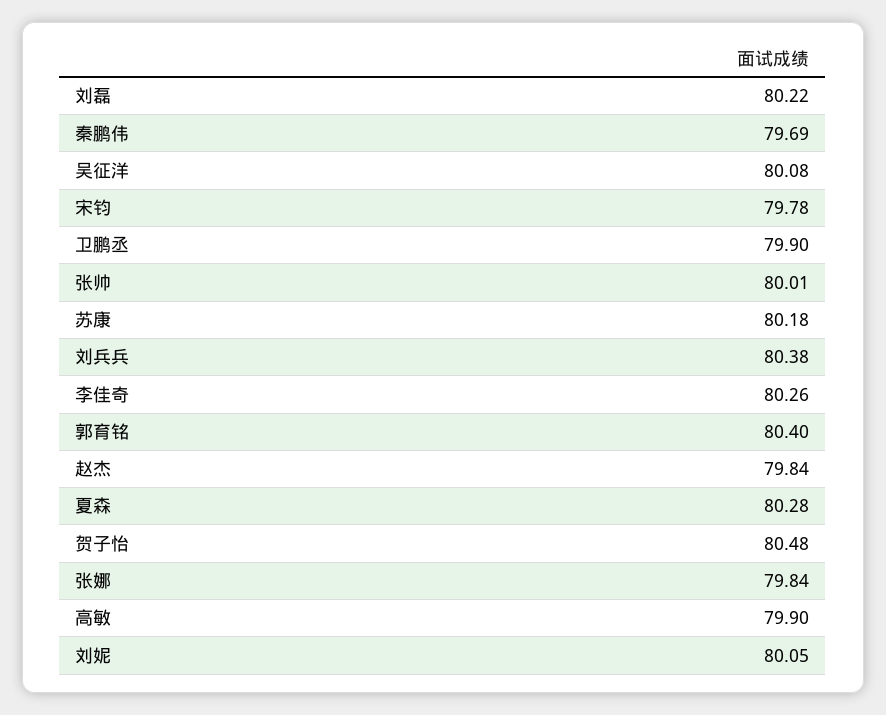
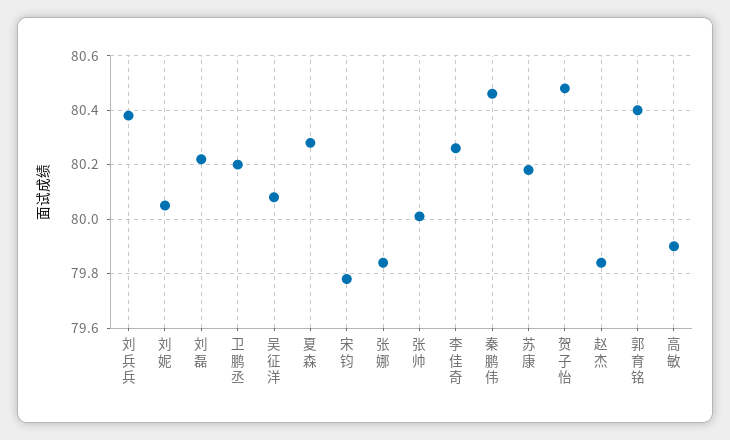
秦鹏伟: 79.69 -> 80.45
卫鹏丞: 79.9 -> 80.2

